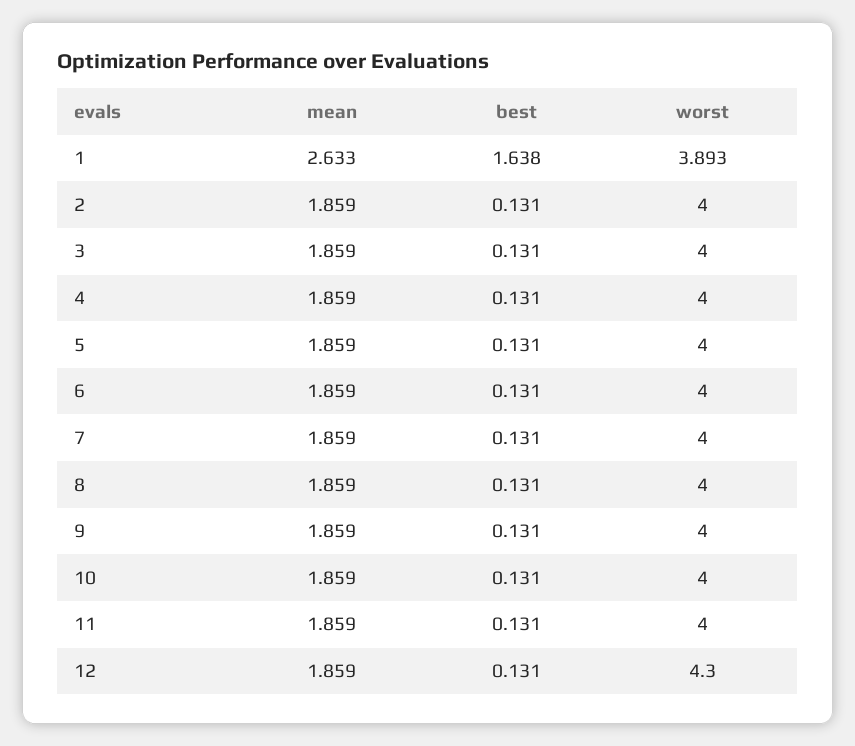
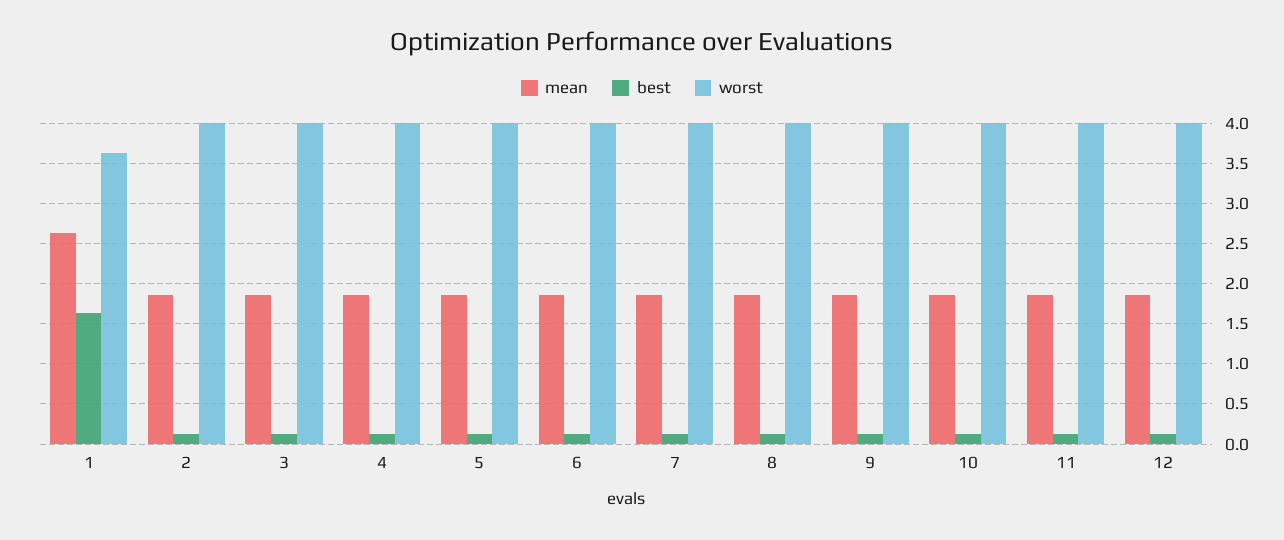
worst, 1: 3.893 -> 3.6
worst, 12: 4.3 -> 4

